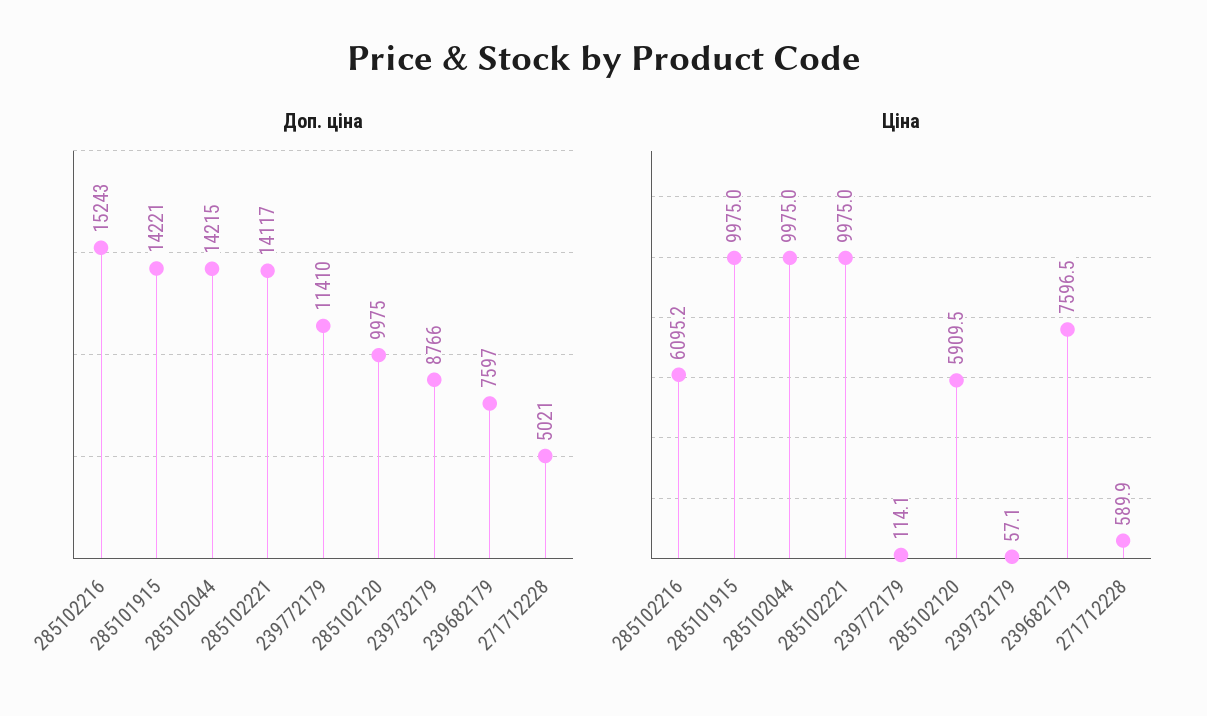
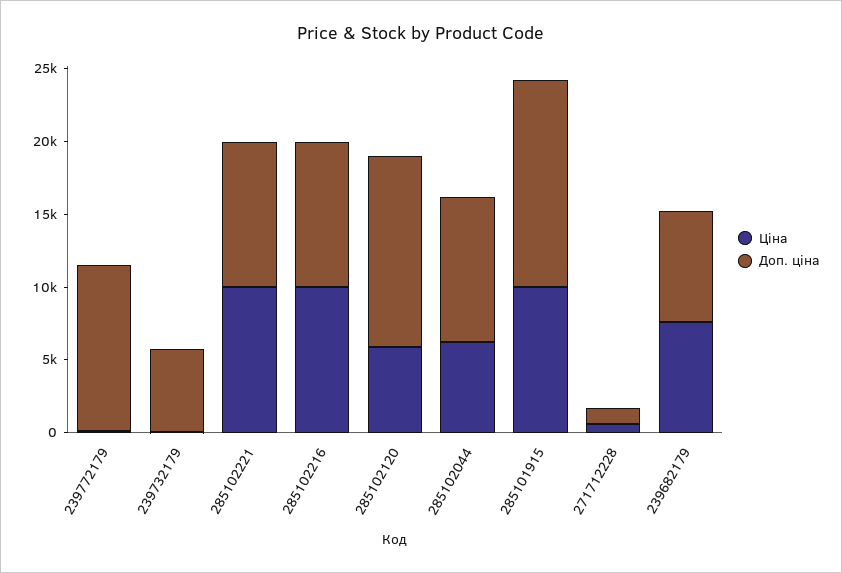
Доп. ціна, 285102216: 15243 -> 10000
Доп. ціна, 285102044: 14215 -> 10000
Доп. ціна, 285102221: 14117 -> 10000
Доп. ціна, 285102120: 9975 -> 13000
Доп. ціна, 239732179: 8766 -> 6000
Доп. ціна, 271712228: 5021 -> 1000
Ціна, 285102216: 6095.2 -> 10000
Ціна, 285102044: 9975 -> 6000

